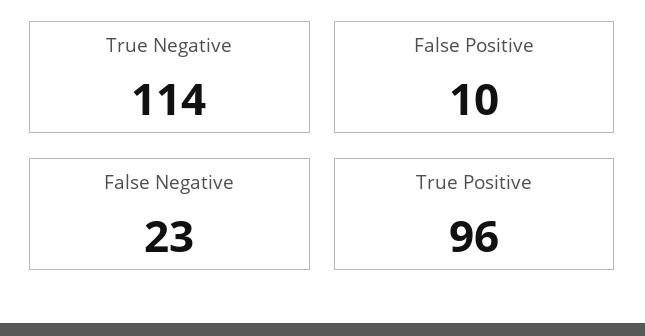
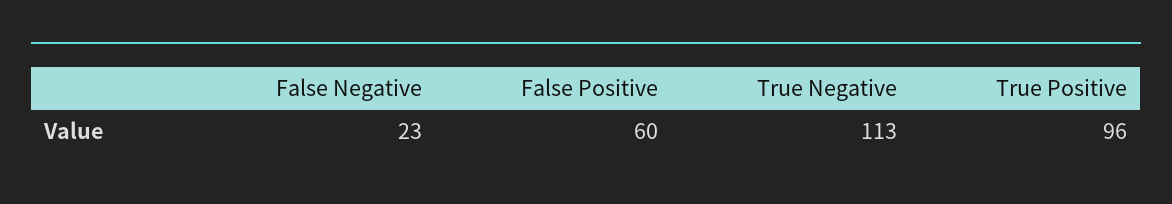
True Negative: 114 -> 113
False Positive: 10 -> 60

